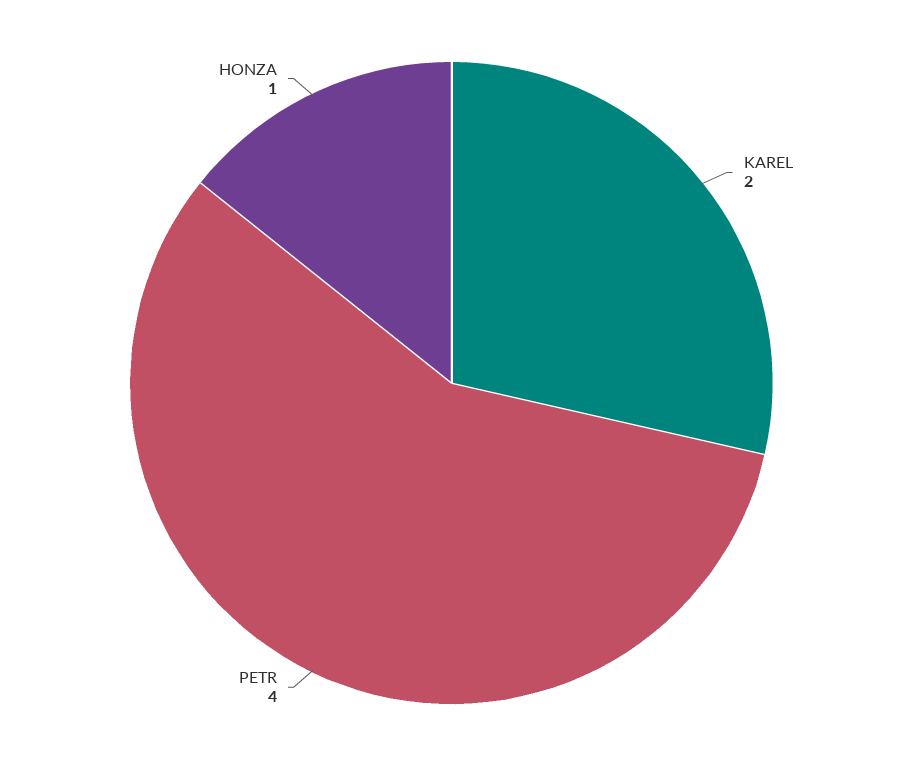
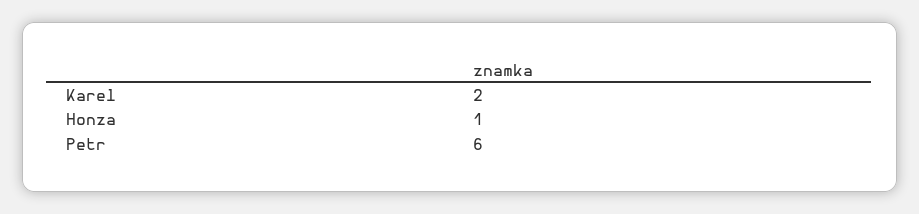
PETR: 4 -> 6

